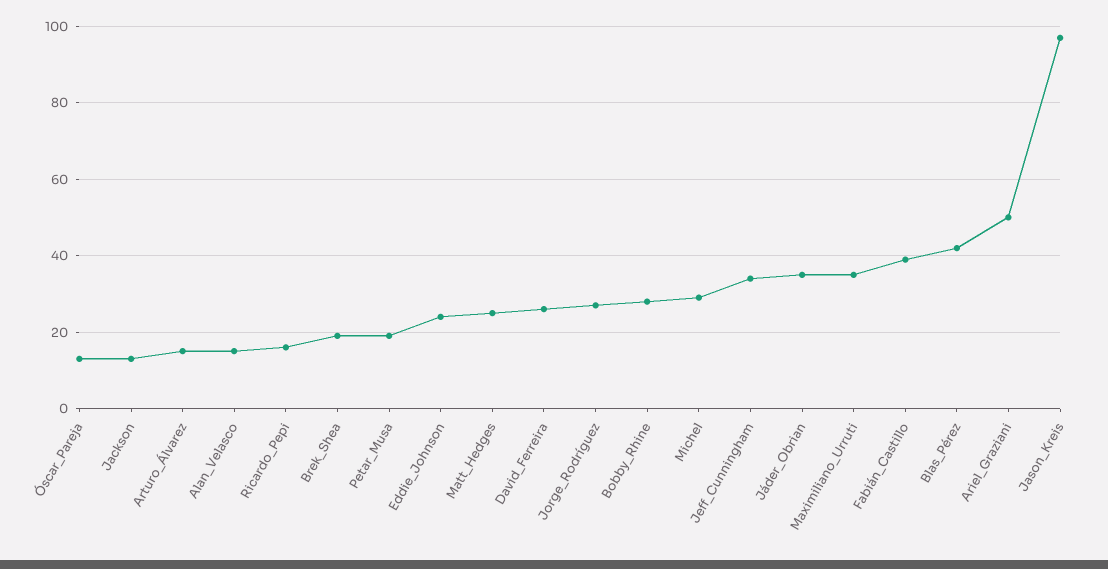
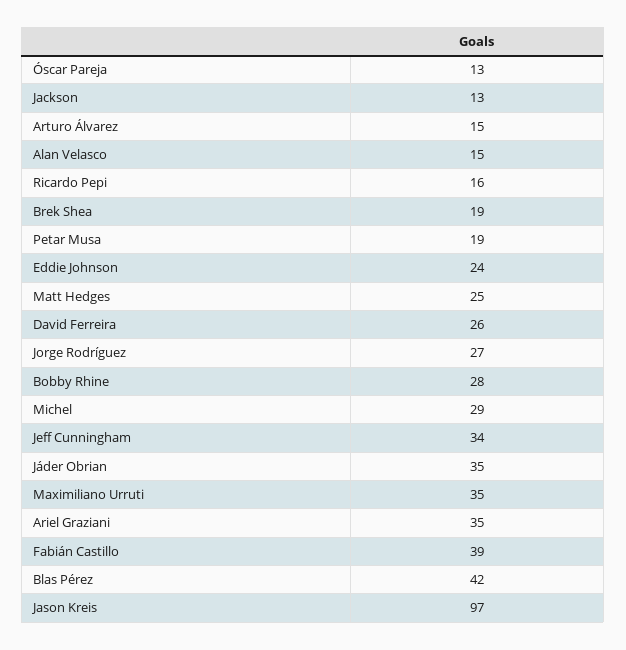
Ariel_Graziani: 50 -> 35

